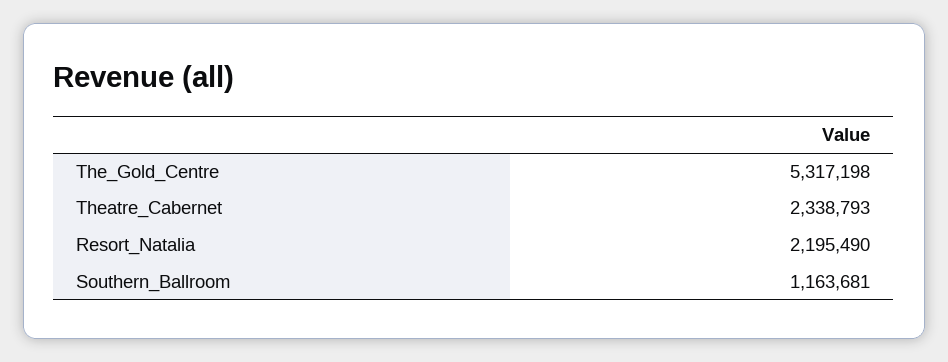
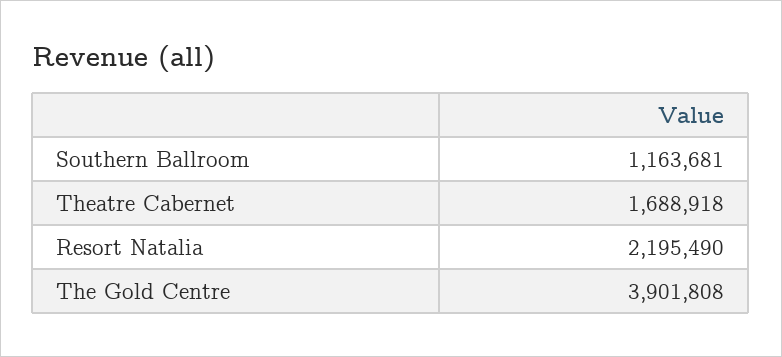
The_Gold_Centre: 5317198 -> 3901808
Theatre_Cabernet: 2338793 -> 1688918

